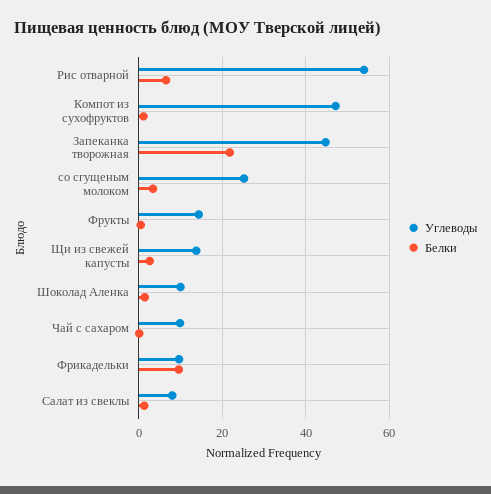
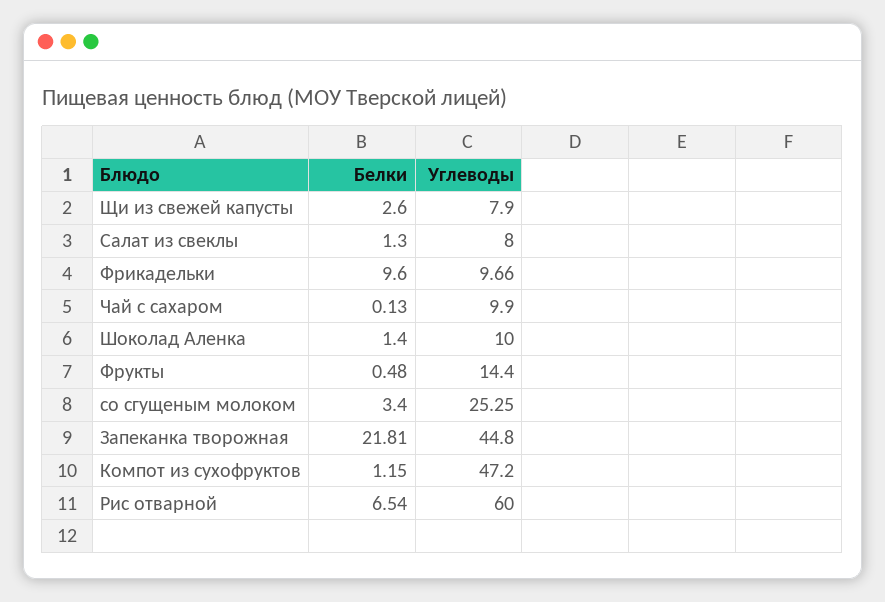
Углеводы, Рис отварной: 54 -> 60
Углеводы, Щи из свежей капусты: 14 -> 7.9

